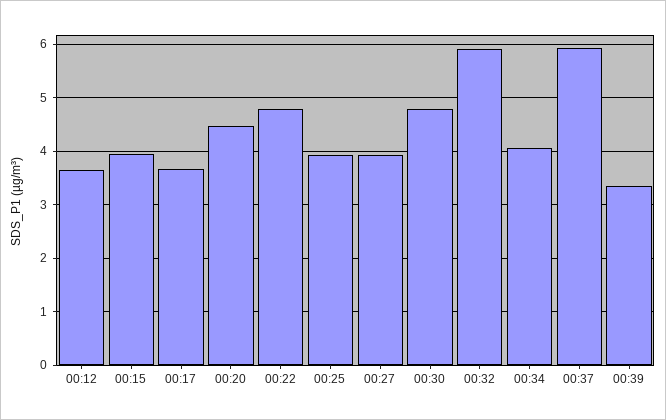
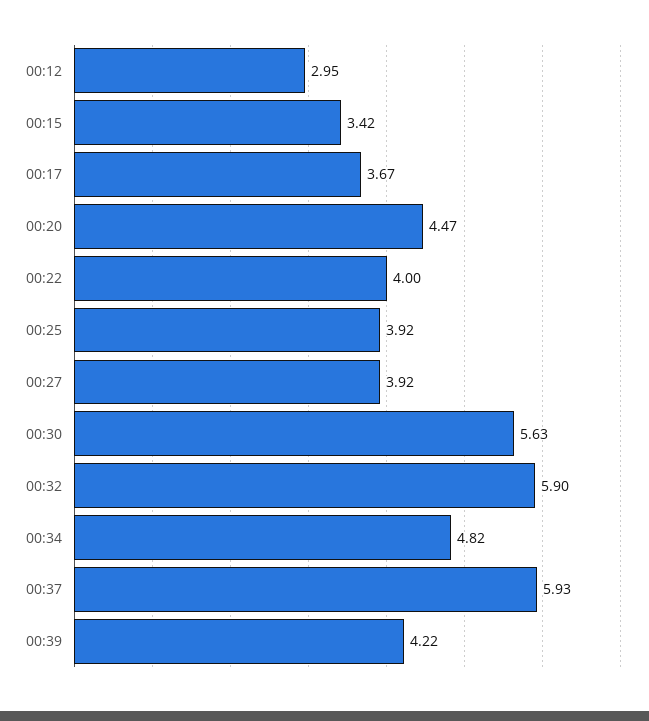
00:12: 3.6 -> 2.95
00:15: 4 -> 3.42
00:22: 4.8 -> 4
00:30: 4.8 -> 5.63
00:34: 4 -> 4.82
00:39: 3.4 -> 4.22

